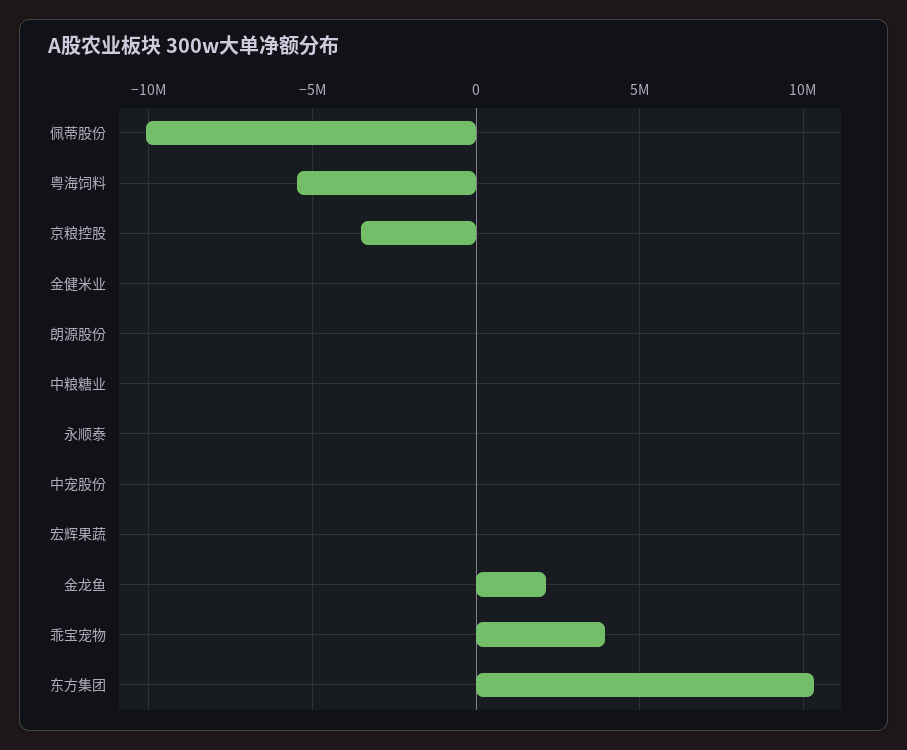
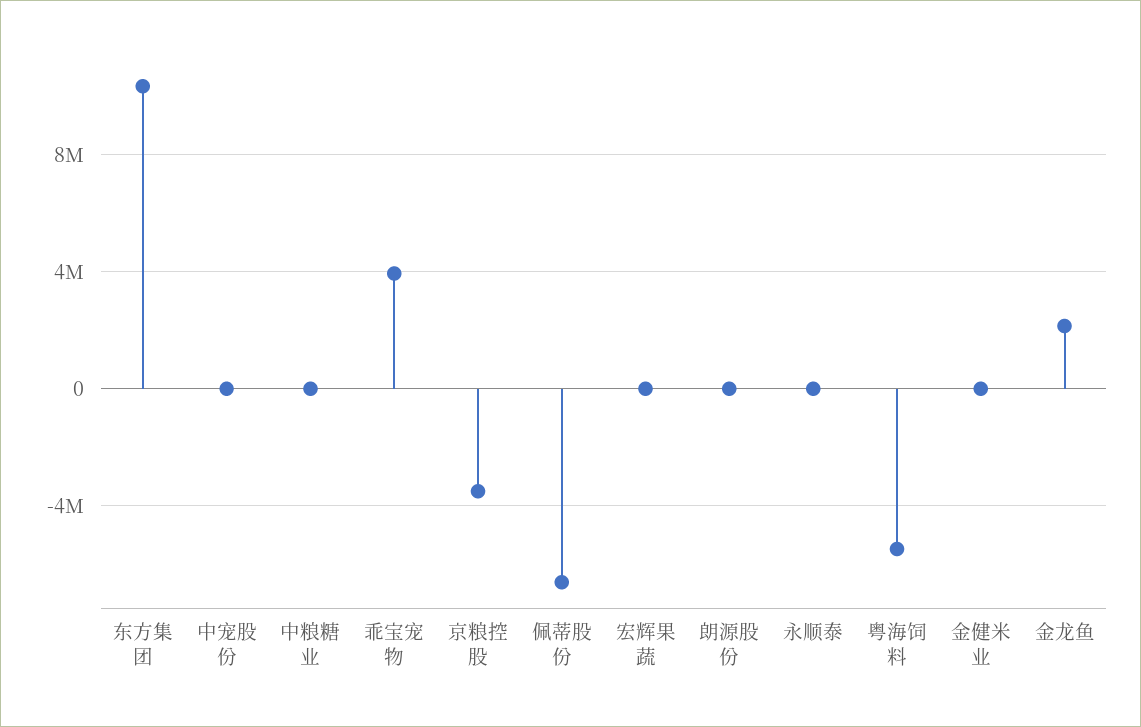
佩蒂股份: -10000000 -> -6500000

